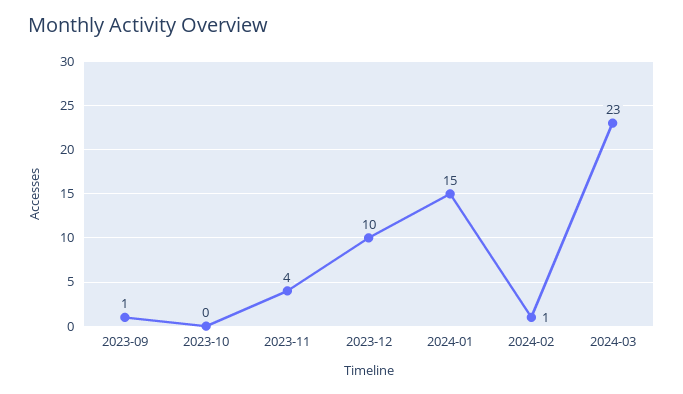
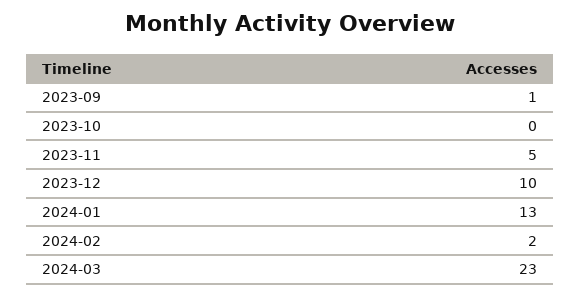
2023-11: 4 -> 5
2024-01: 15 -> 13
2024-02: 1 -> 2

